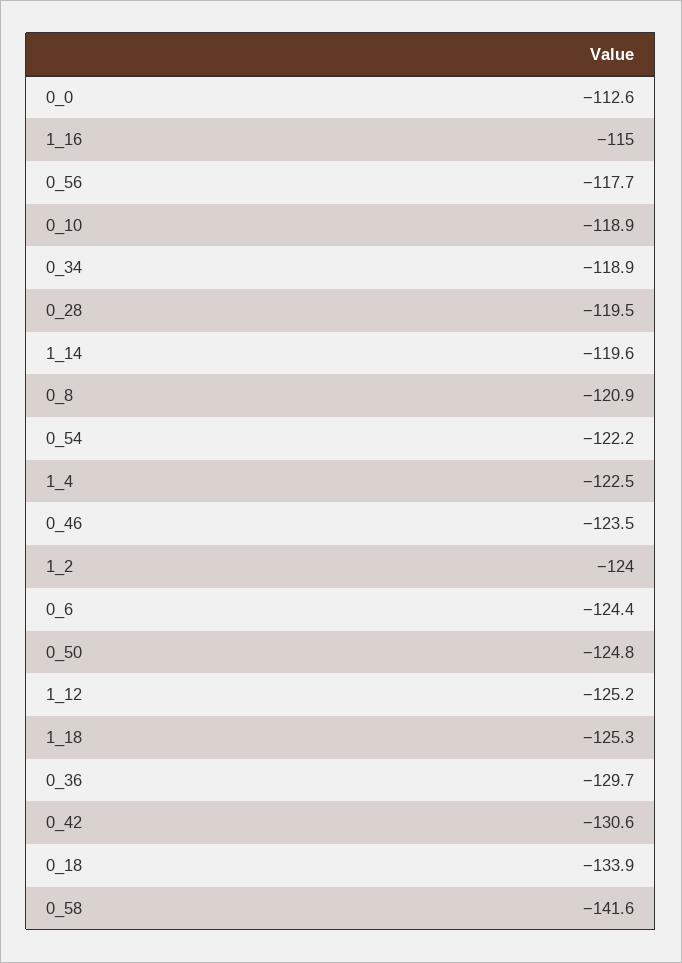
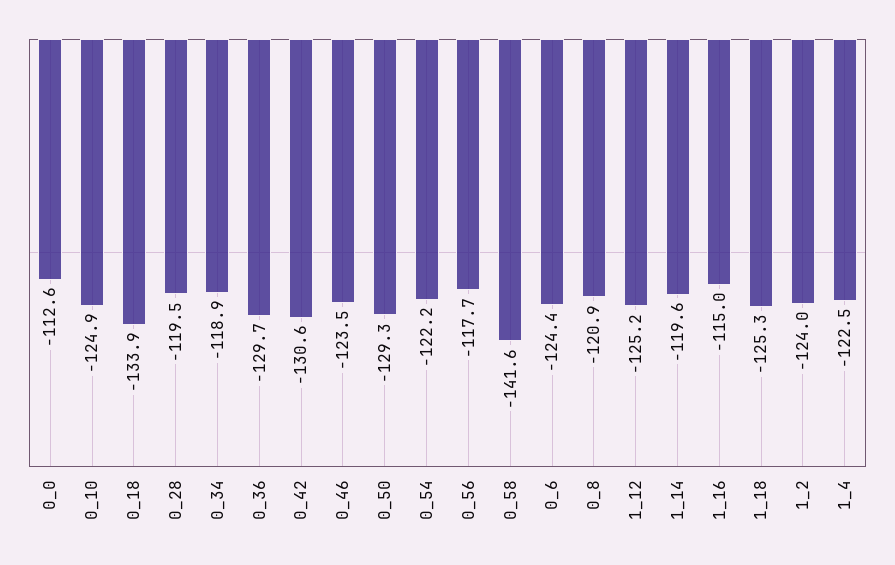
0_10: -118.9 -> -124.9
0_50: -124.8 -> -129.3

